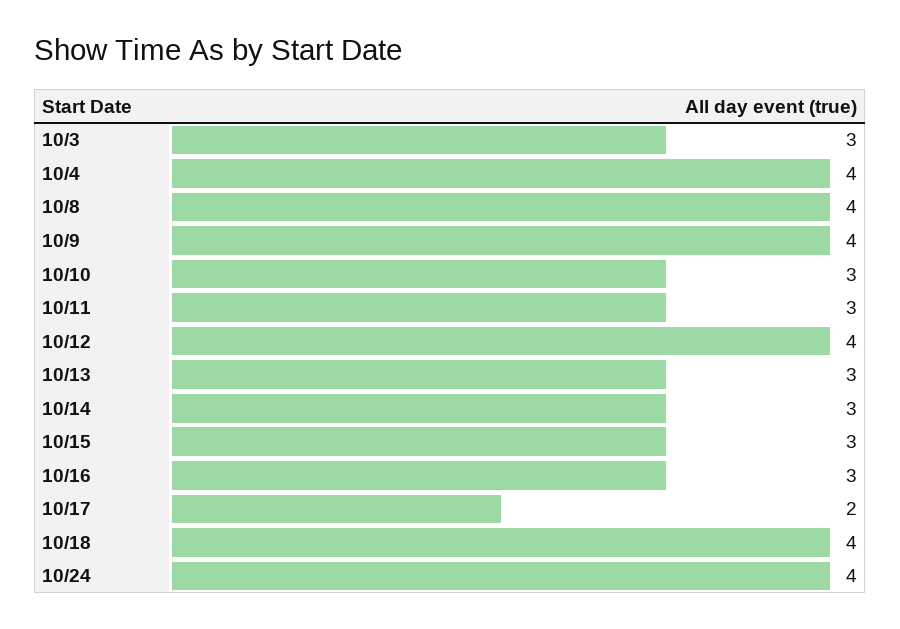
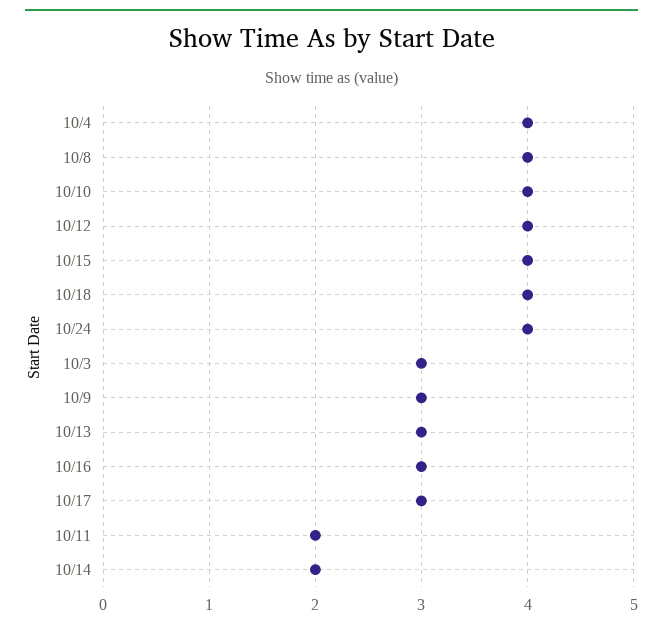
10/9: 4 -> 3
10/10: 3 -> 4
10/11: 3 -> 2
10/14: 3 -> 2
10/15: 3 -> 4
10/17: 2 -> 3

